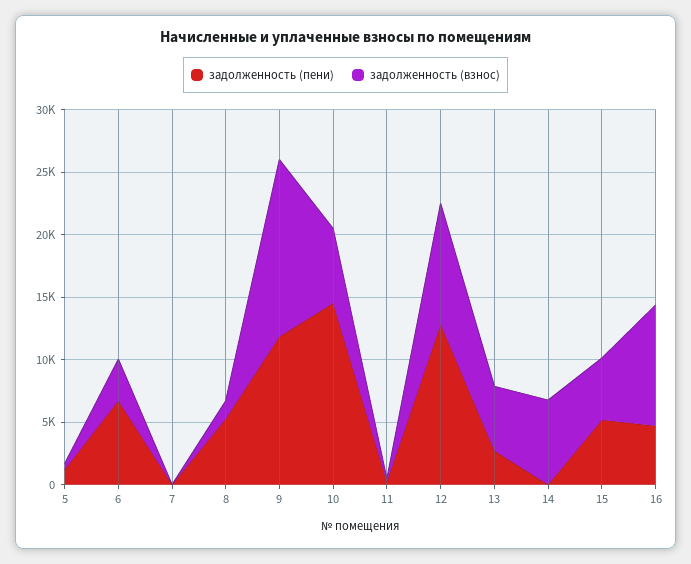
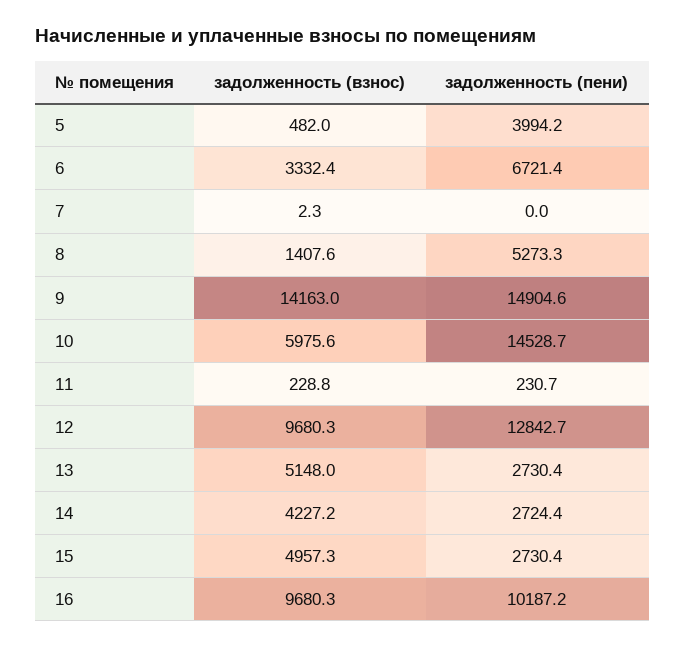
задолженность (пени), 5: 1000 -> 3994.2
задолженность (пени), 9: 12000 -> 14904.6
задолженность (пени), 14: 0 -> 2724.4
задолженность (взнос), 14: 7000 -> 4227.2
задолженность (пени), 15: 5000 -> 2730.4
задолженность (пени), 16: 5000 -> 10187.2

